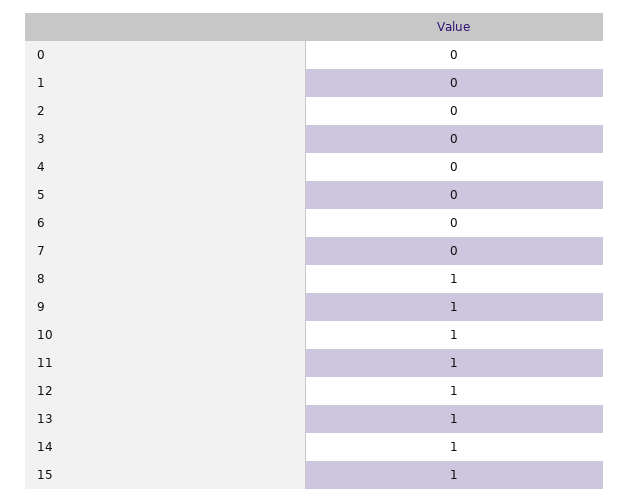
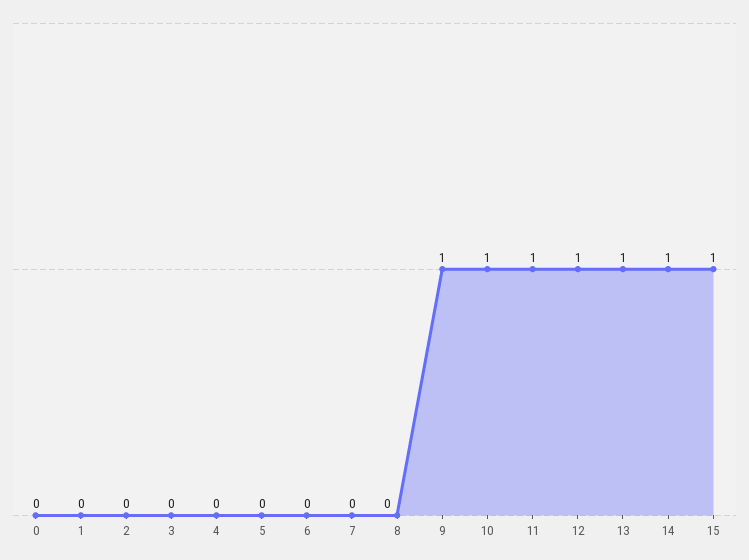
8: 1 -> 0

